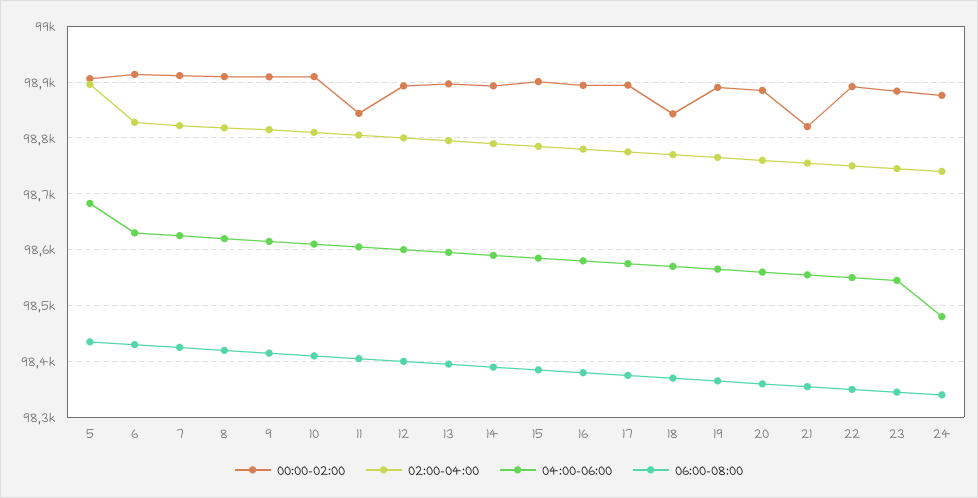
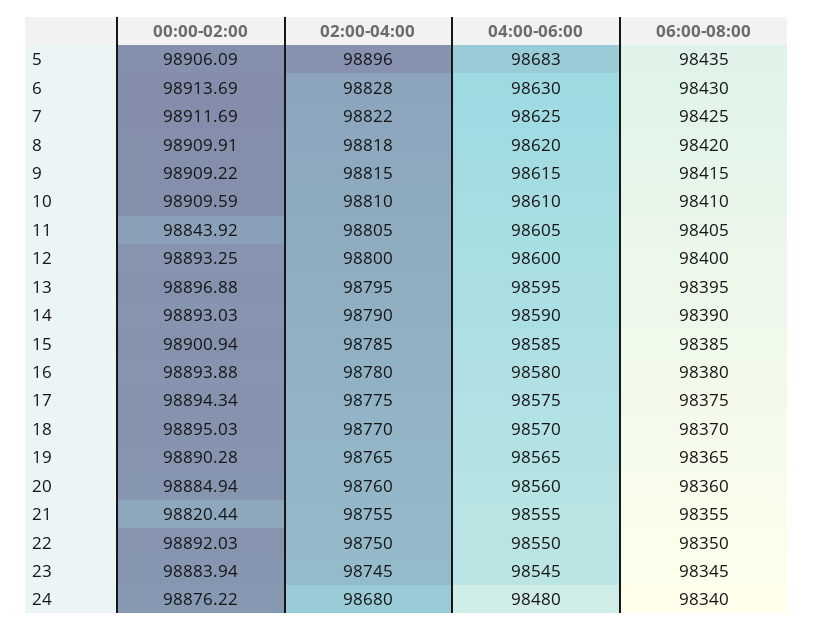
00:00-02:00, 18: 98840 -> 98895.03
02:00-04:00, 24: 98740 -> 98680

